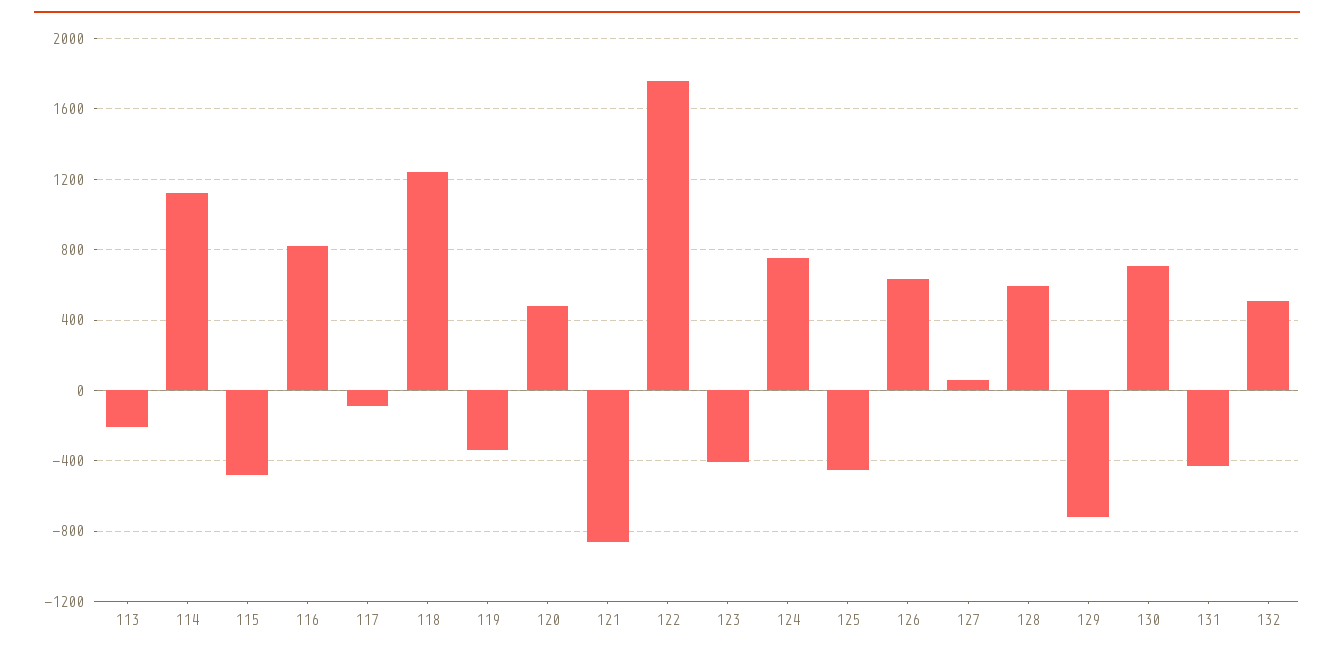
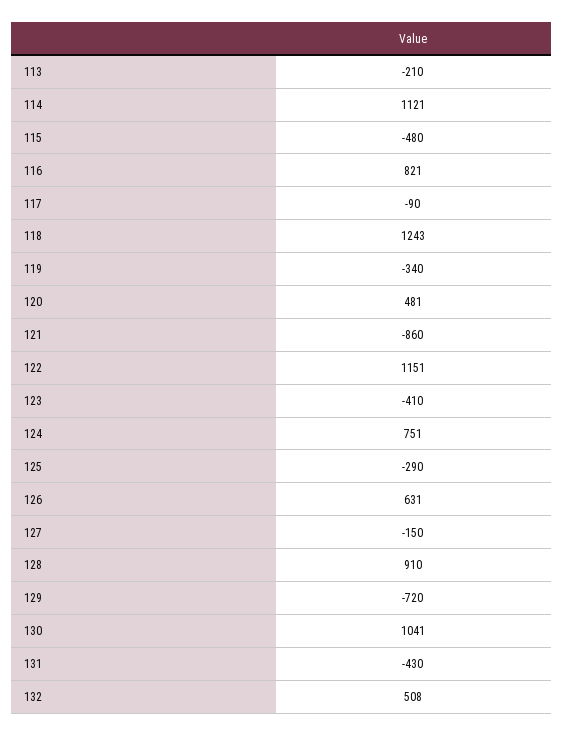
122: 1750 -> 1151
125: -450 -> -290
127: 50 -> -150
128: 600 -> 910
130: 700 -> 1041

